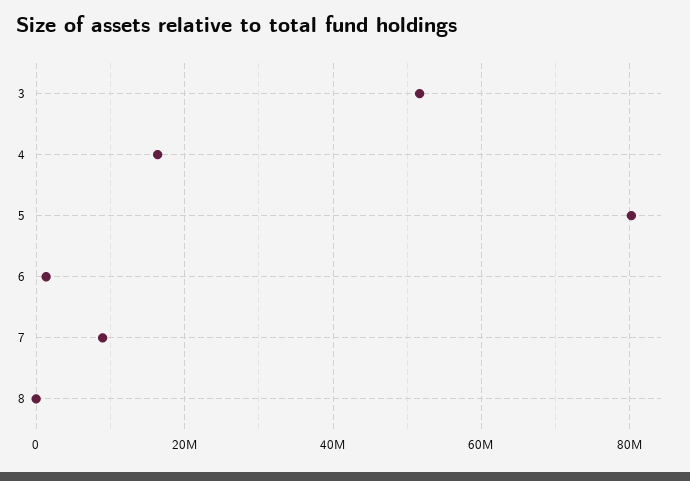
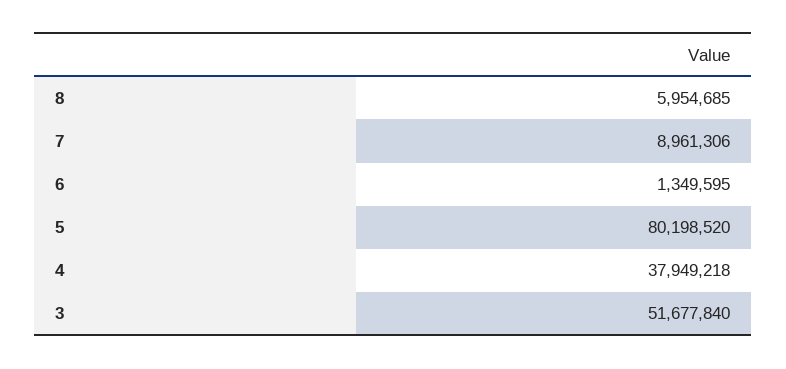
4: 16000000 -> 37949218
8: 0 -> 5954685

